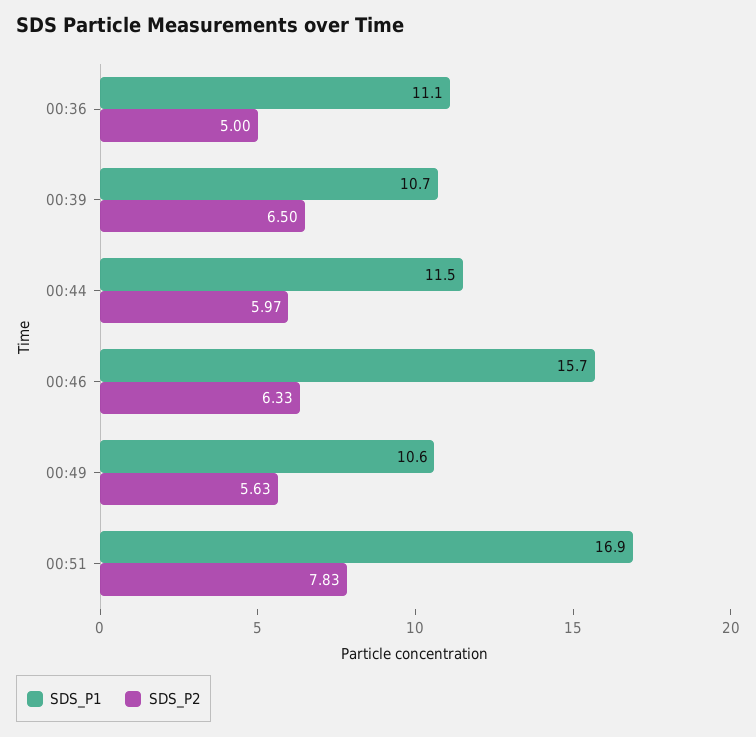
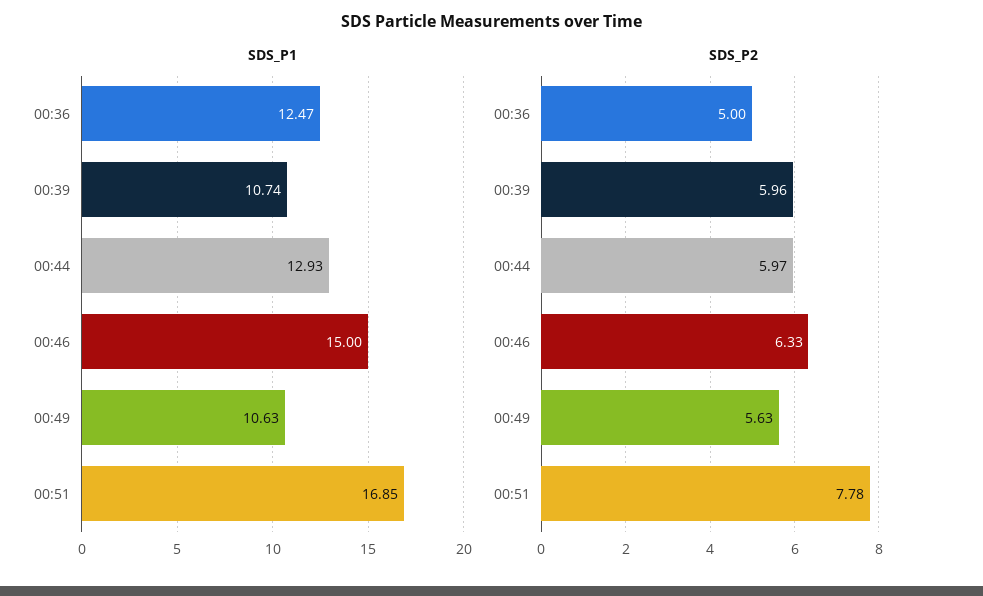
SDS_P1, 00:36: 11.1 -> 12.47
SDS_P2, 00:39: 6.5 -> 5.96
SDS_P1, 00:44: 11.5 -> 12.93
SDS_P1, 00:46: 15.7 -> 15
SDS_P2, 00:51: 7.83 -> 7.78

